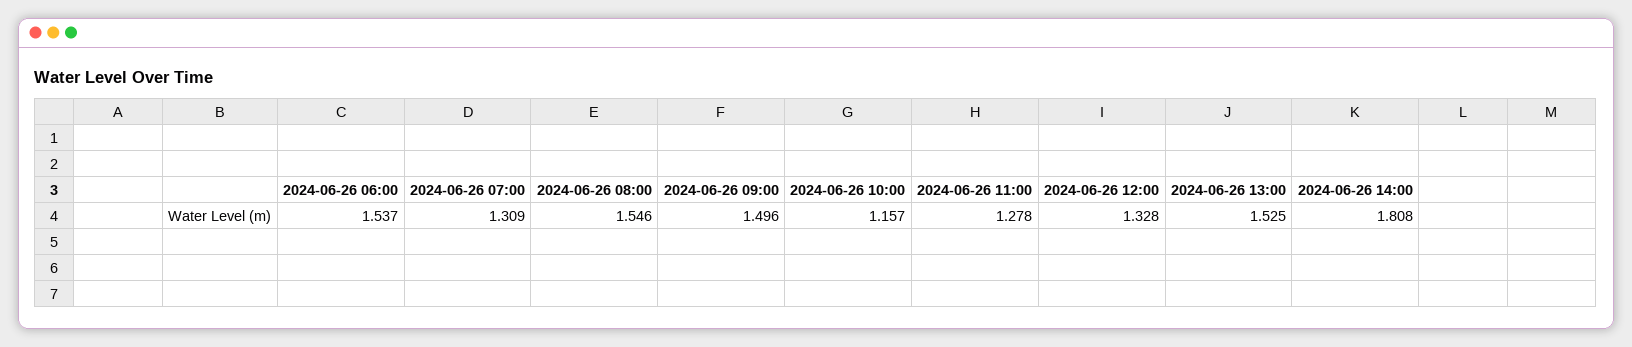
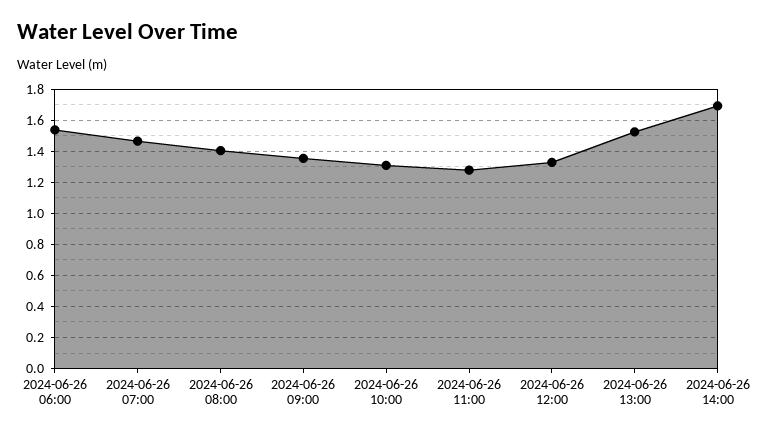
2024-06-26 07:00: 1.309 -> 1.45
2024-06-26 08:00: 1.546 -> 1.4
2024-06-26 09:00: 1.496 -> 1.35
2024-06-26 10:00: 1.157 -> 1.3
2024-06-26 14:00: 1.808 -> 1.7

